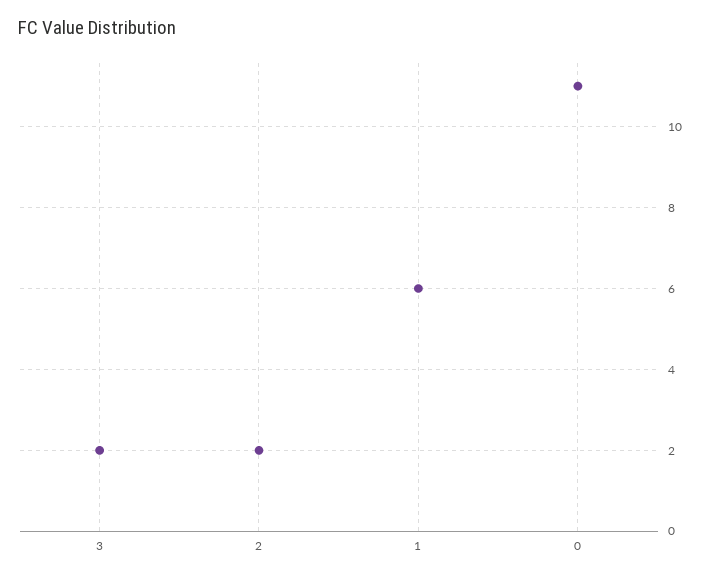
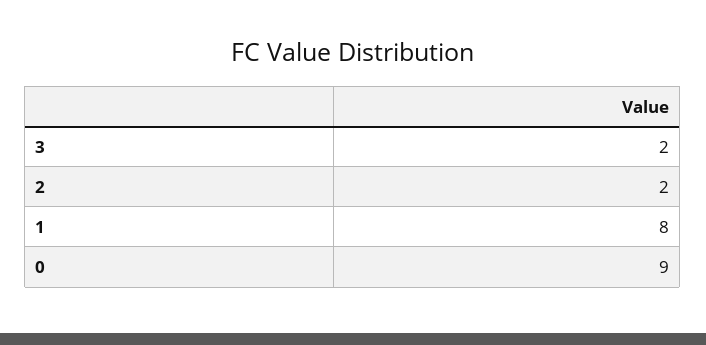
1: 6 -> 8
0: 11 -> 9

